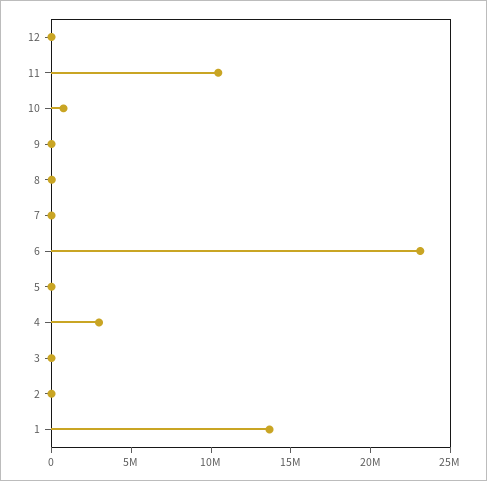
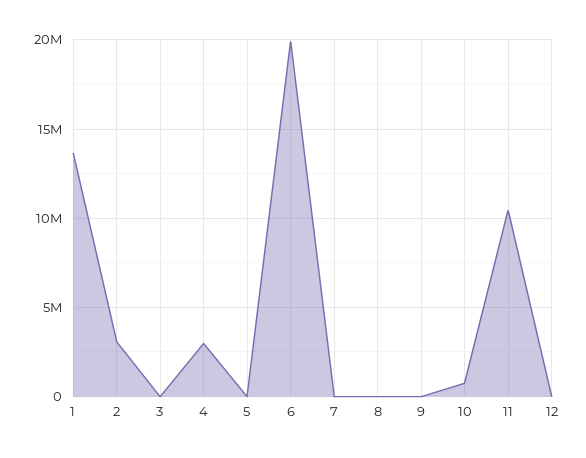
6: 23000000 -> 20000000
2: 0 -> 3000000

